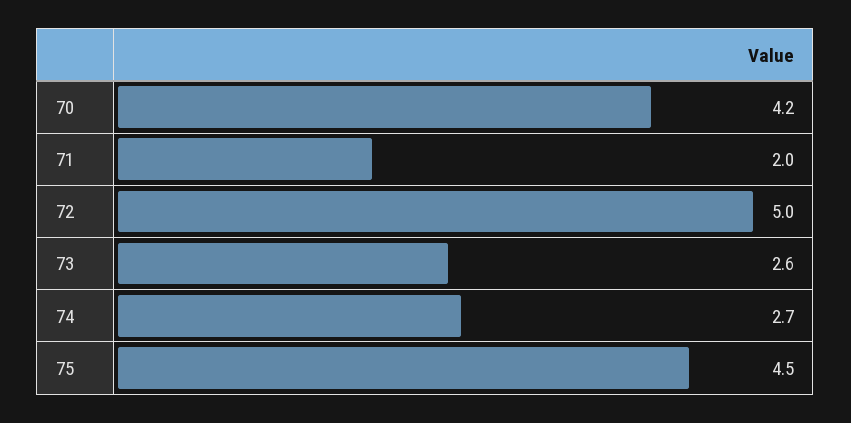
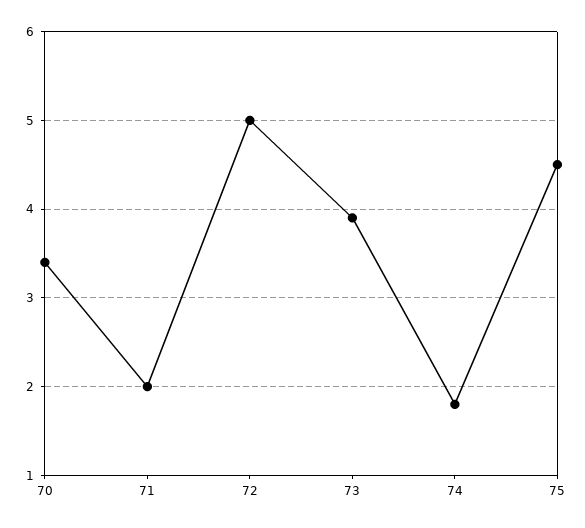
70: 4.2 -> 3.4
73: 2.6 -> 3.9
74: 2.7 -> 1.8

